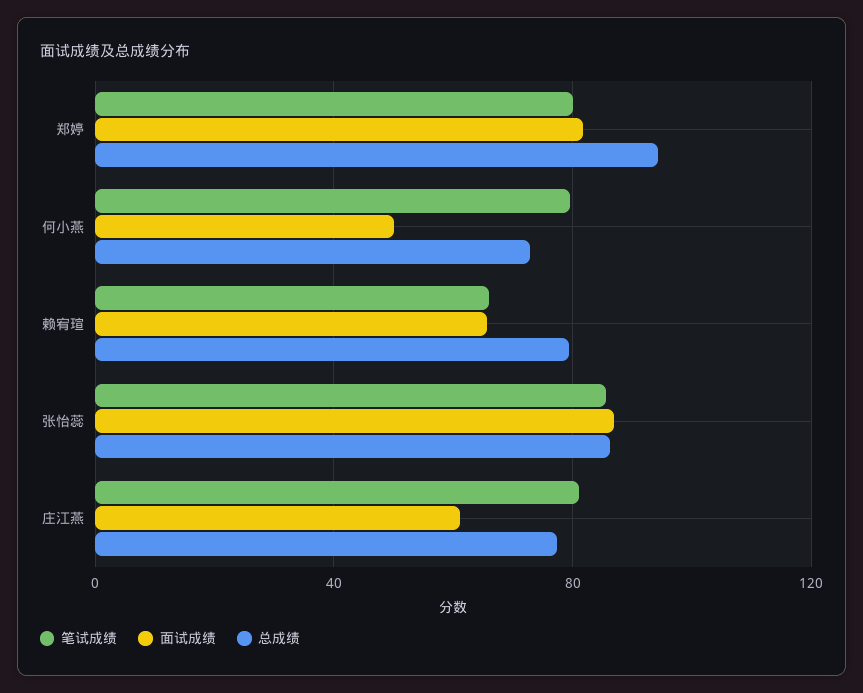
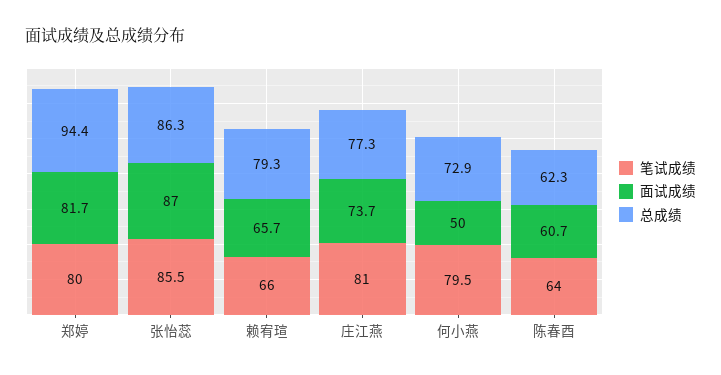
面试成绩, 庄江燕: 60 -> 73.7
笔试成绩, 陈春酉: none -> 64
面试成绩, 陈春酉: none -> 60.7
总成绩, 陈春酉: none -> 62.3

